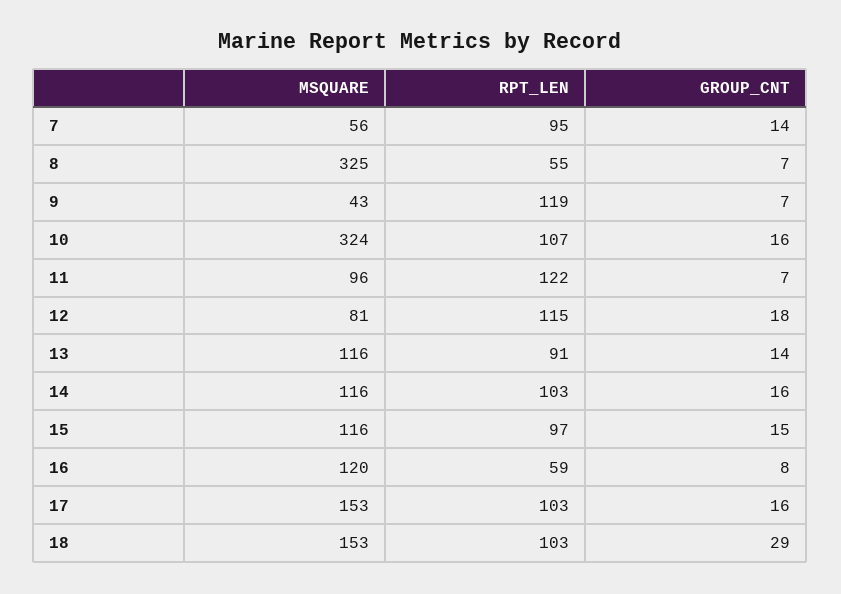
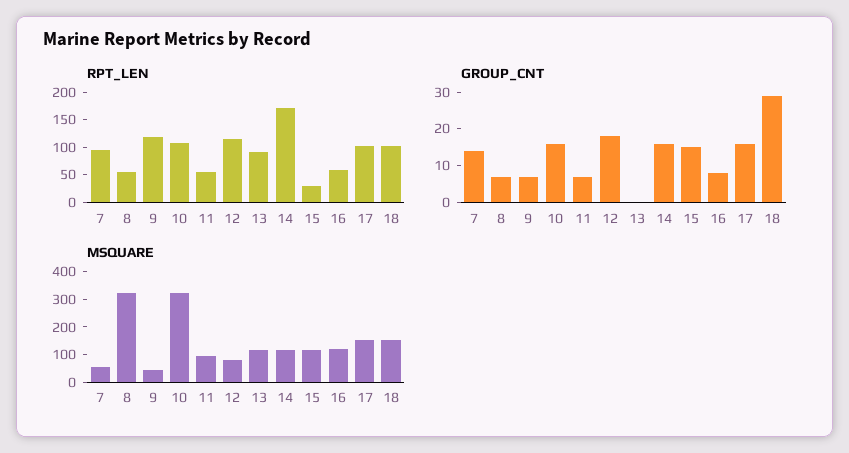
RPT_LEN, 11: 122 -> 50
GROUP_CNT, 13: 14 -> 0
RPT_LEN, 14: 103 -> 175
RPT_LEN, 15: 97 -> 25

